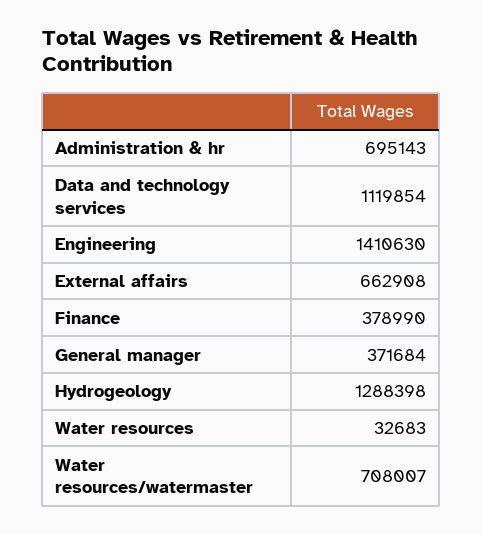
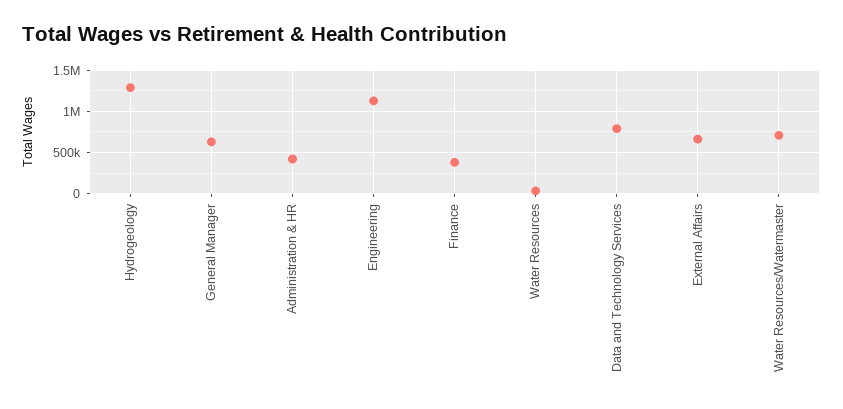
Administration & hr: 695143 -> 400000
Data and technology services: 1119854 -> 800000
Engineering: 1410630 -> 1100000
General manager: 371684 -> 600000

